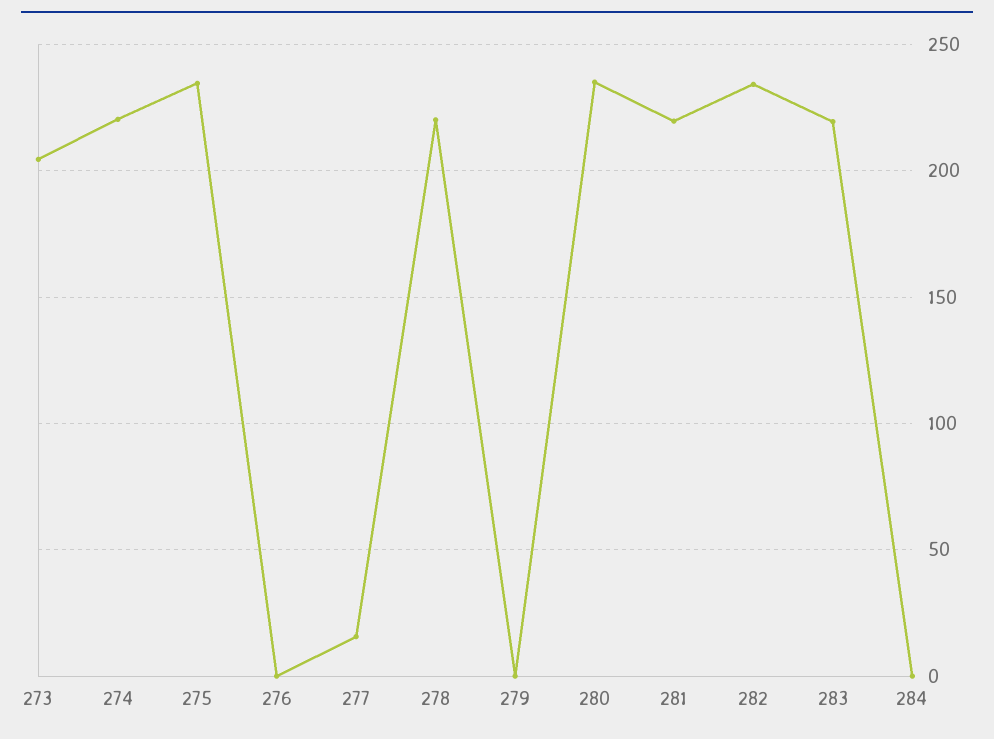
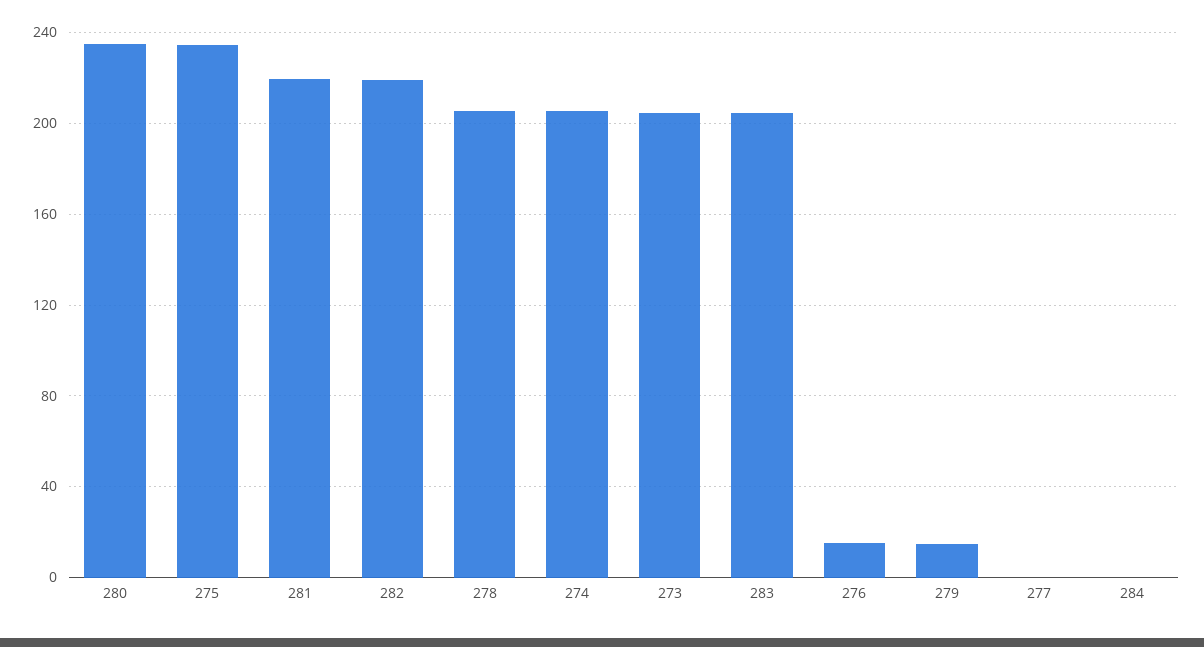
274: 220 -> 205
276: 0 -> 15
277: 15 -> 0
278: 220 -> 205
279: 0 -> 15
282: 235 -> 220
283: 220 -> 205

